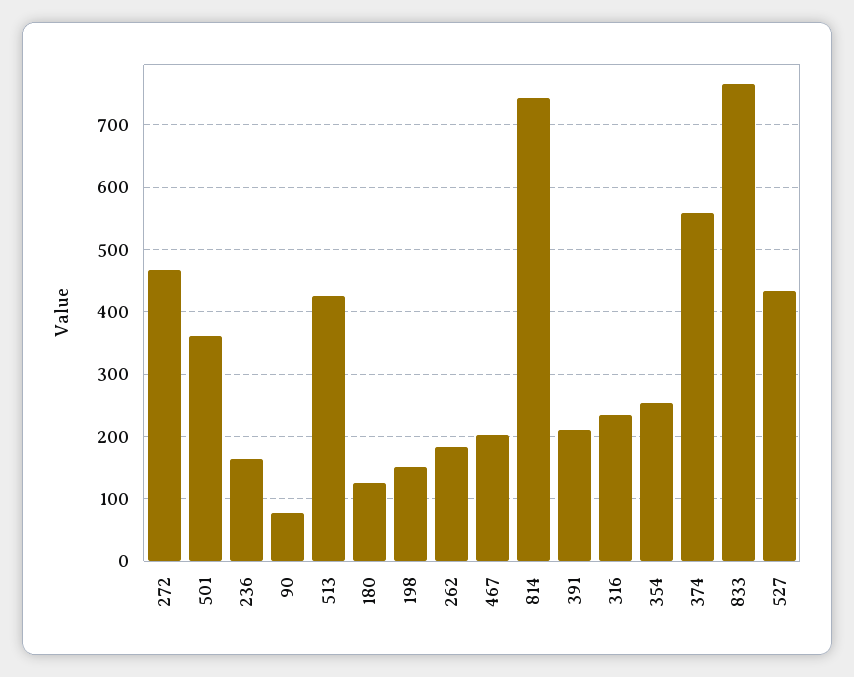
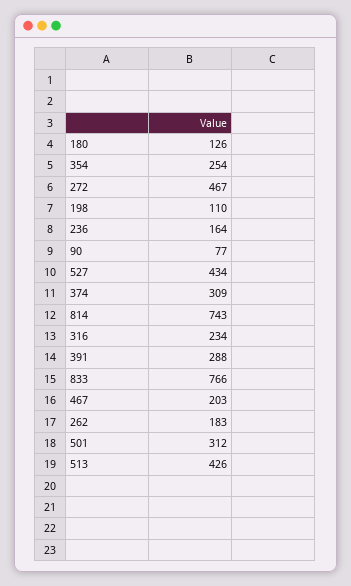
501: 360 -> 312
198: 150 -> 110
391: 210 -> 288
374: 560 -> 309

